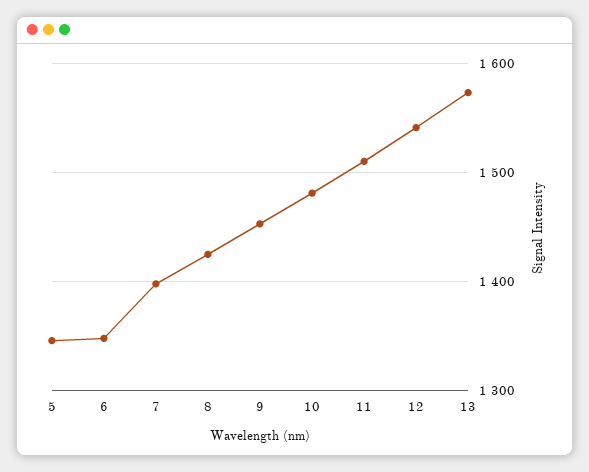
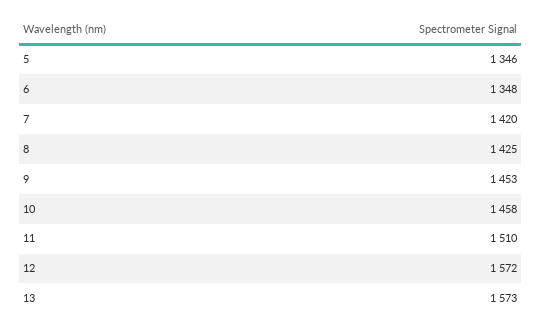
7: 1400 -> 1420
10: 1480 -> 1458
12: 1540 -> 1572

